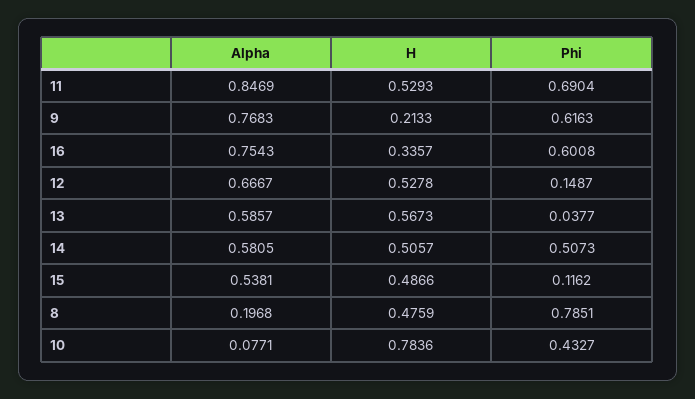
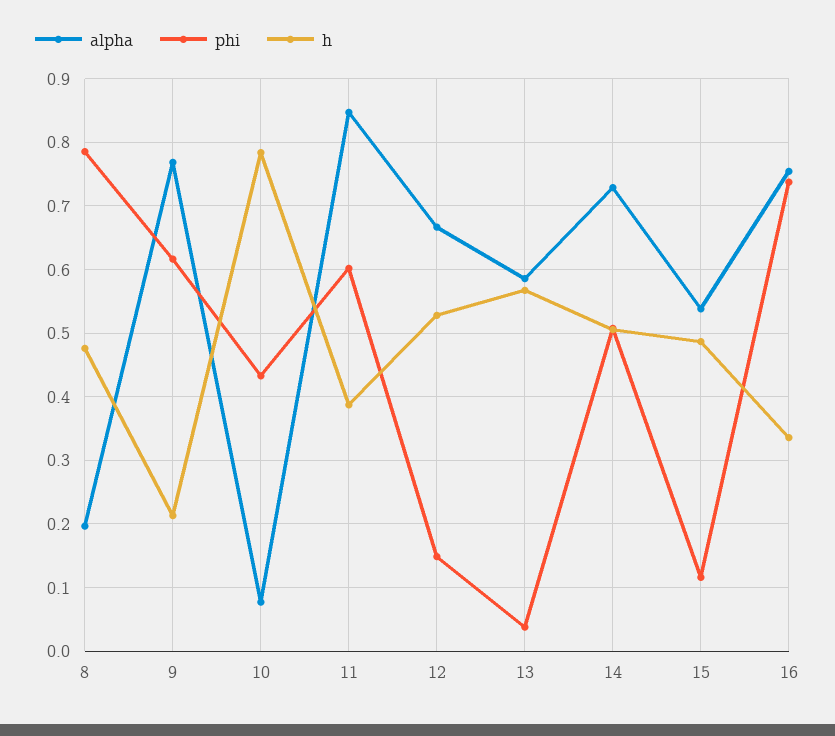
H, 11: 0.5293 -> 0.39
Phi, 11: 0.6904 -> 0.6
Phi, 16: 0.6008 -> 0.74
Alpha, 14: 0.5805 -> 0.73

